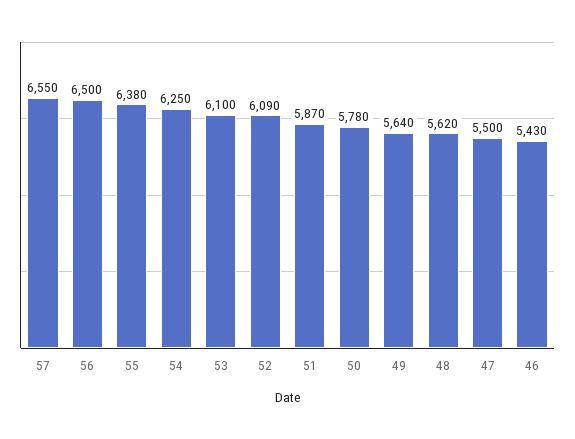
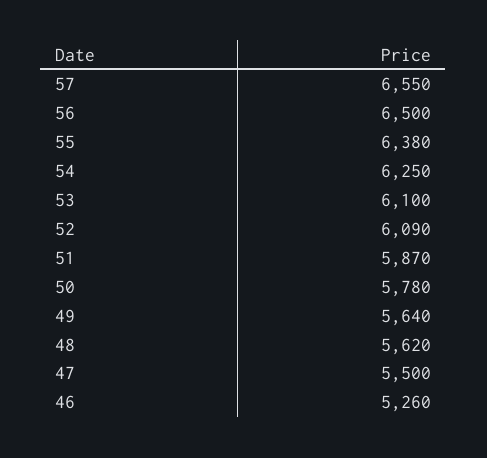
46: 5430 -> 5260

